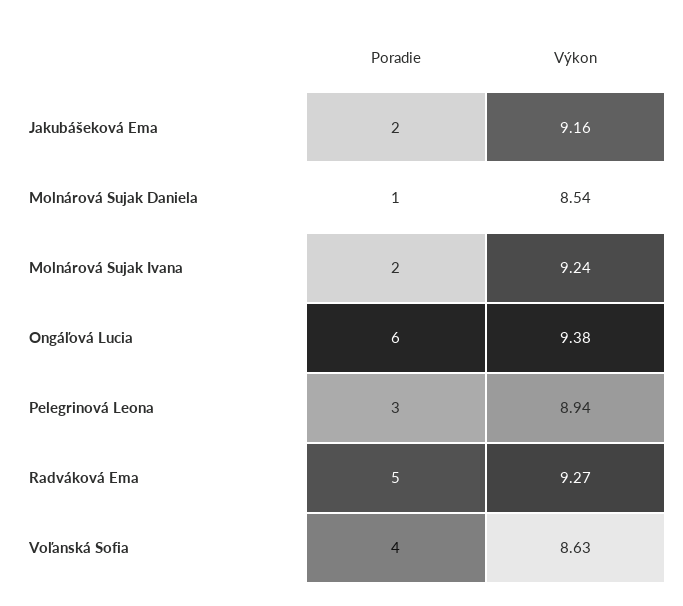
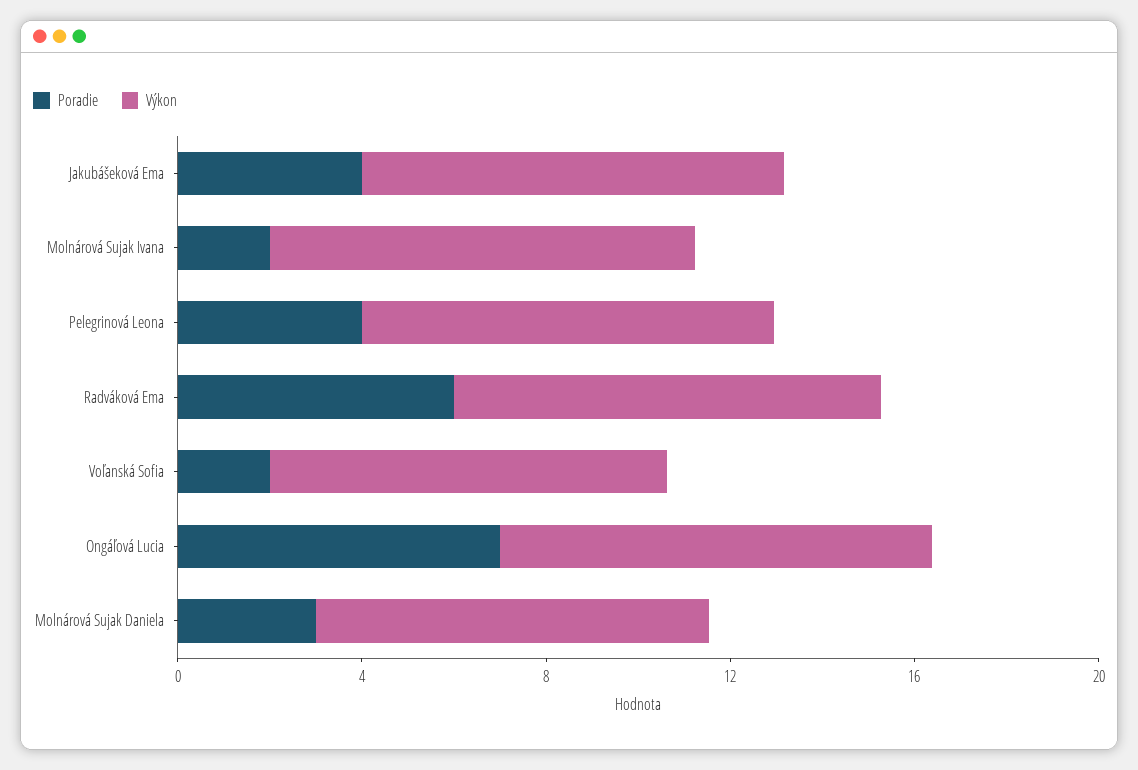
Poradie, Jakubášeková Ema: 2 -> 4
Poradie, Molnárová Sujak Daniela: 1 -> 3
Poradie, Ongáľová Lucia: 6 -> 7
Poradie, Pelegrinová Leona: 3 -> 4
Poradie, Radváková Ema: 5 -> 6
Poradie, Voľanská Sofia: 4 -> 2

